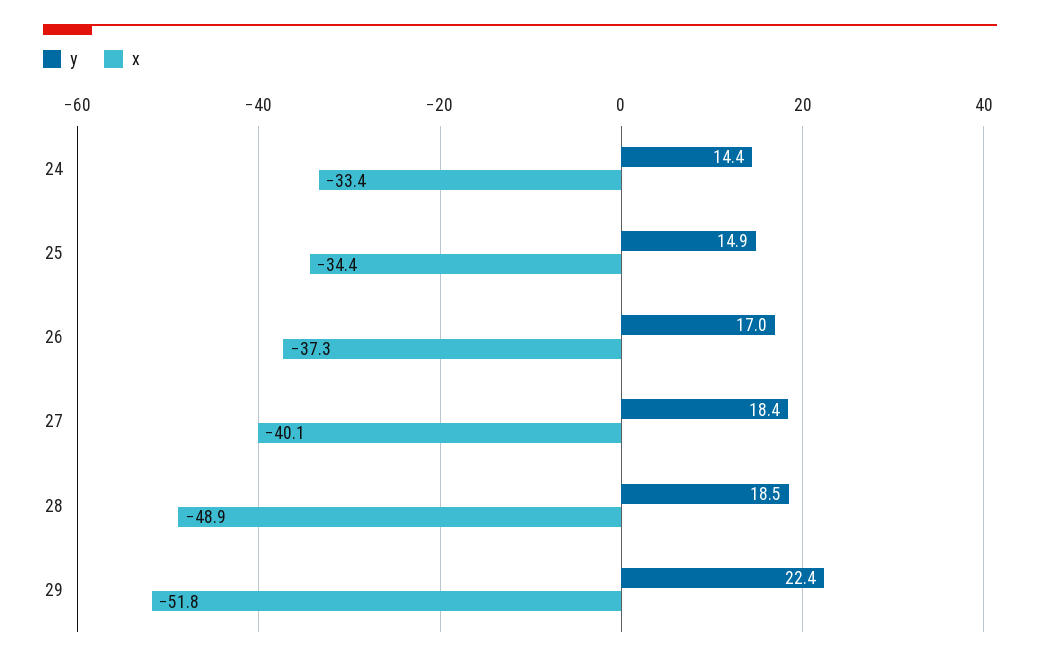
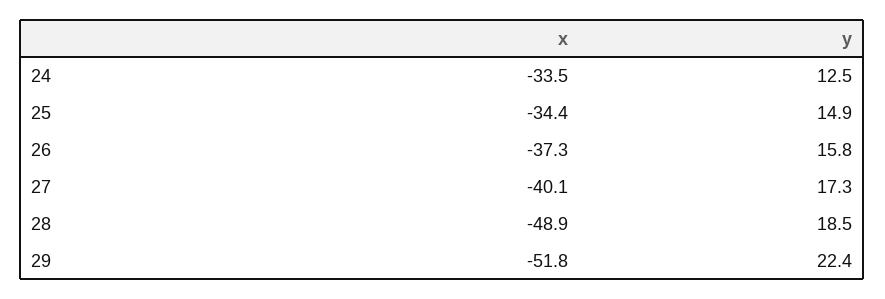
y, 24: 14.4 -> 12.5
x, 24: -33.4 -> -33.5
y, 26: 17 -> 15.8
y, 27: 18.4 -> 17.3

